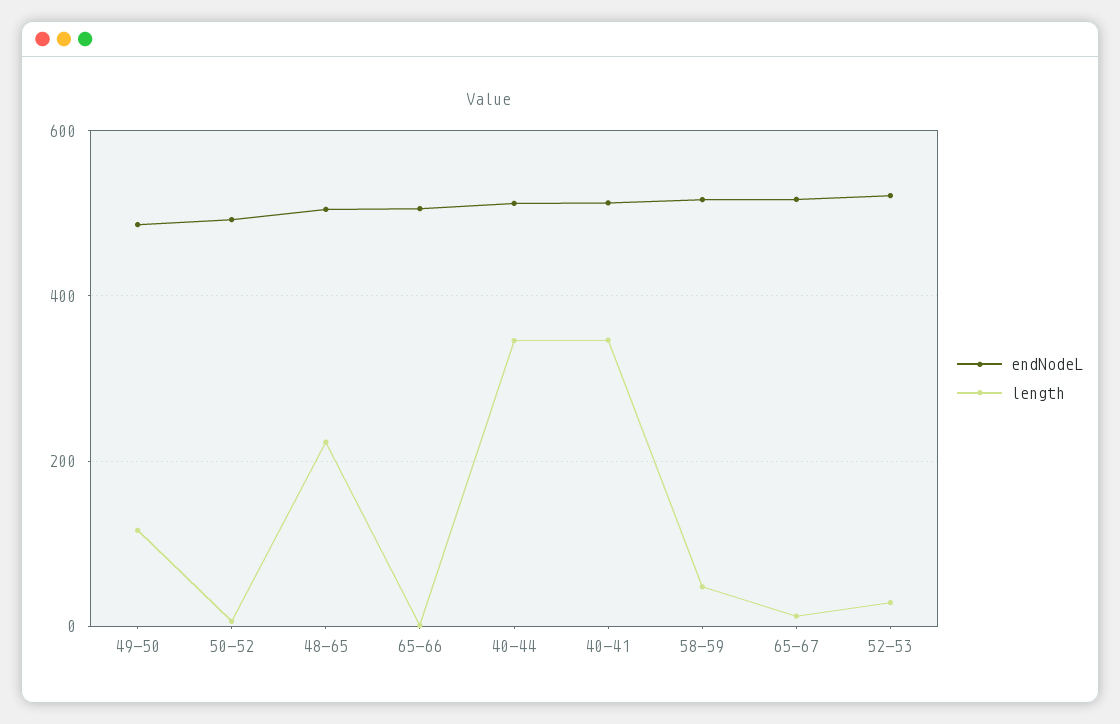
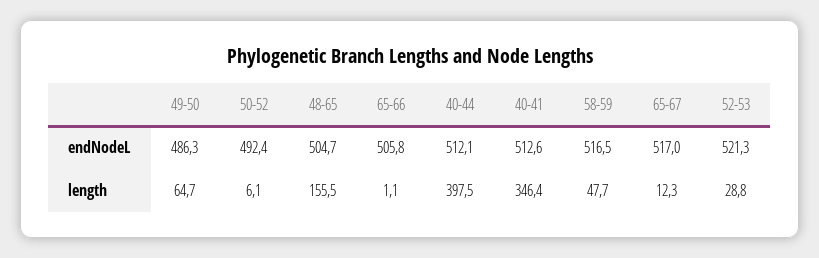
length, 49-50: 120 -> 64.7
length, 48-65: 220 -> 155.5
length, 40-44: 340 -> 397.5

